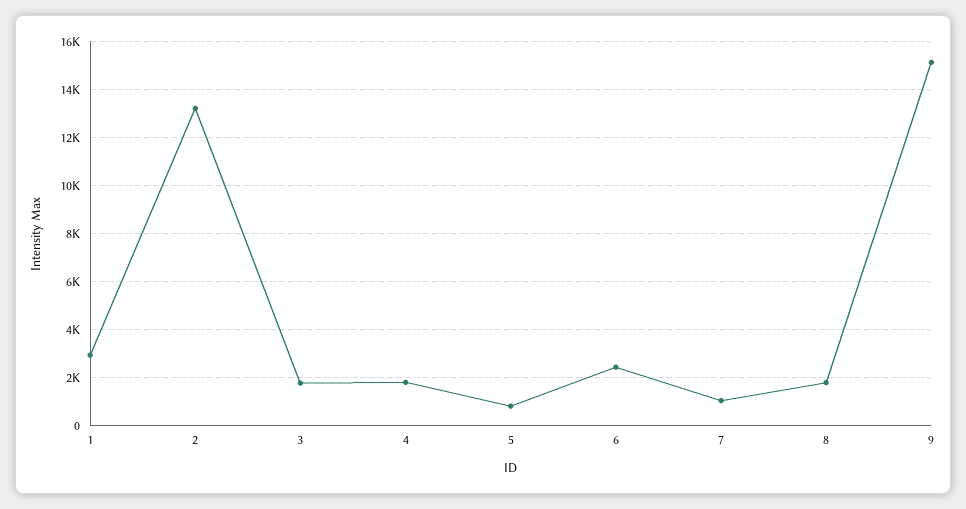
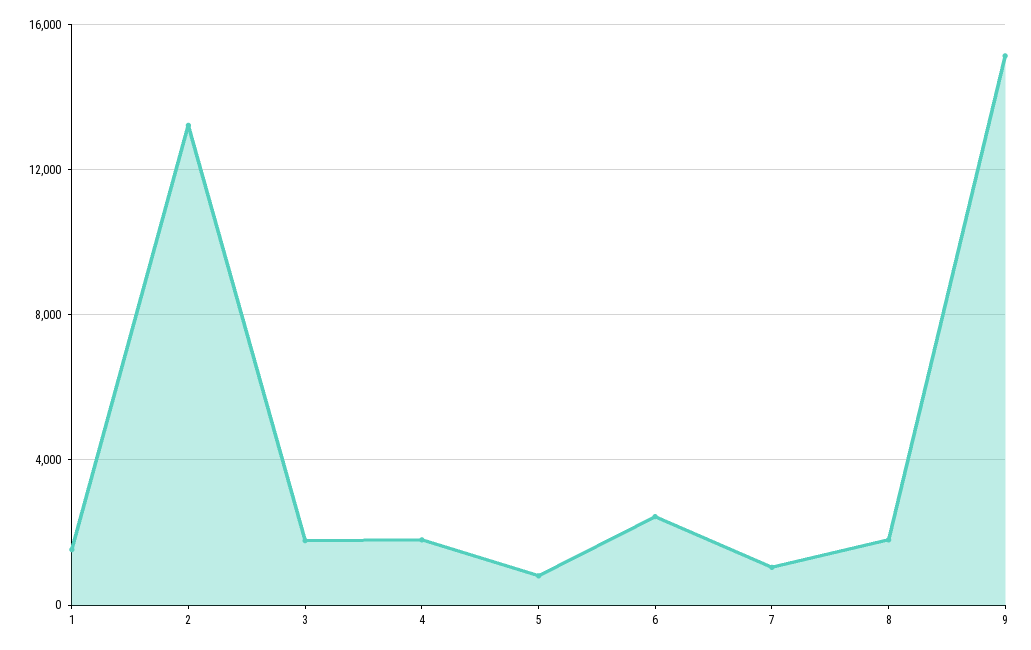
1: 3000 -> 1500

